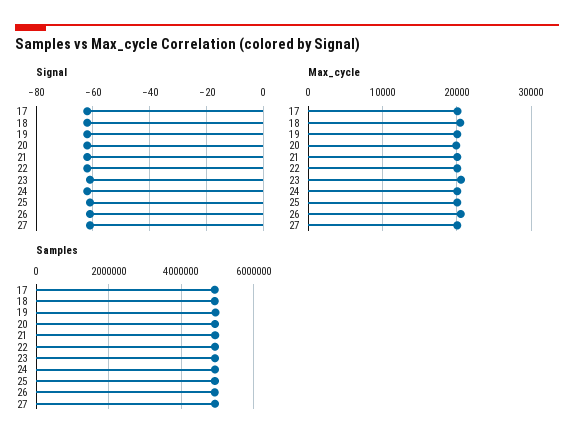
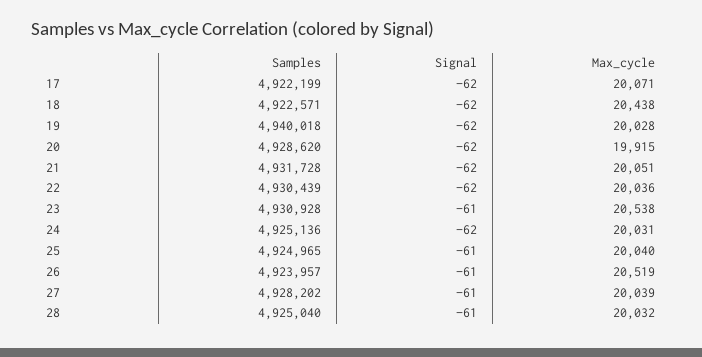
Samples, 28: none -> 4925040
Signal, 28: none -> -61
Max_cycle, 28: none -> 20032

